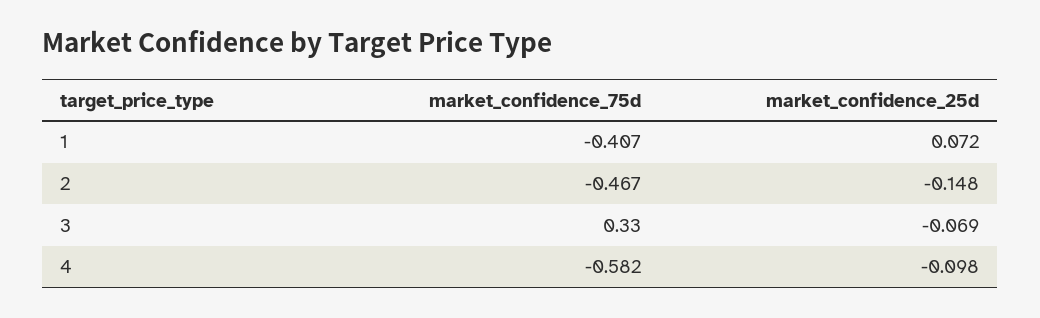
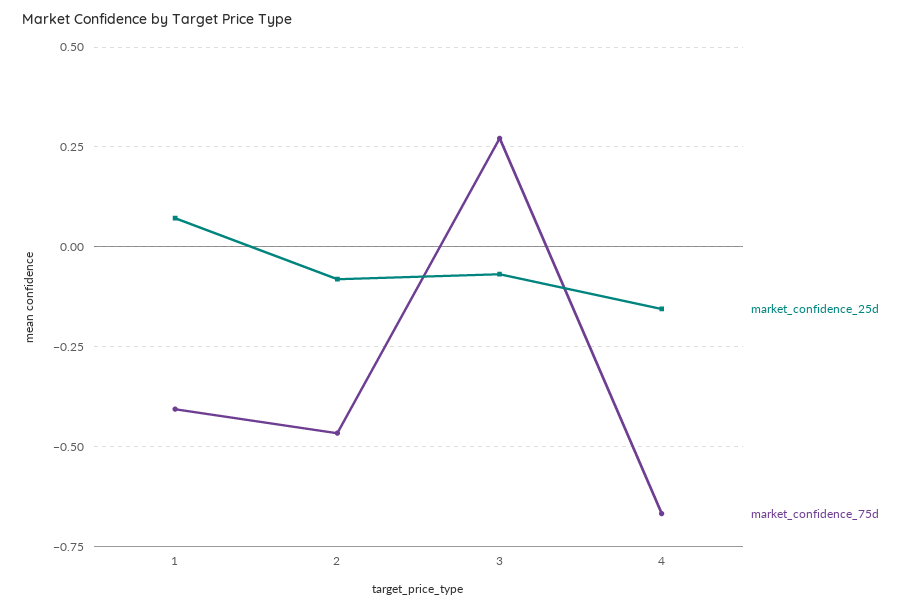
market_confidence_25d, 2: -0.148 -> -0.075
market_confidence_75d, 3: 0.33 -> 0.275
market_confidence_75d, 4: -0.582 -> -0.675
market_confidence_25d, 4: -0.098 -> -0.15

